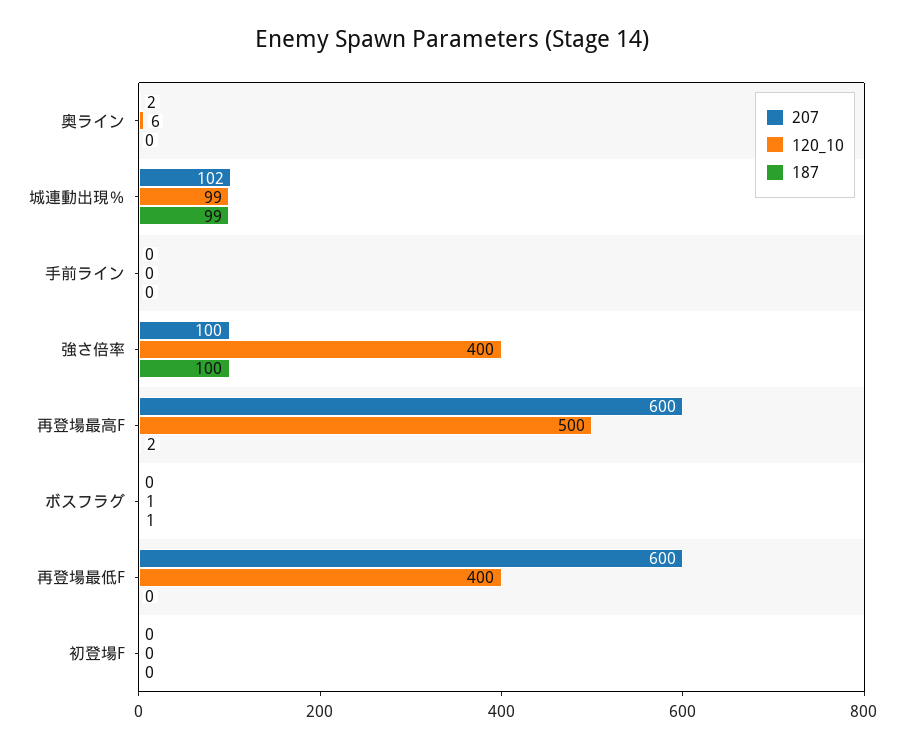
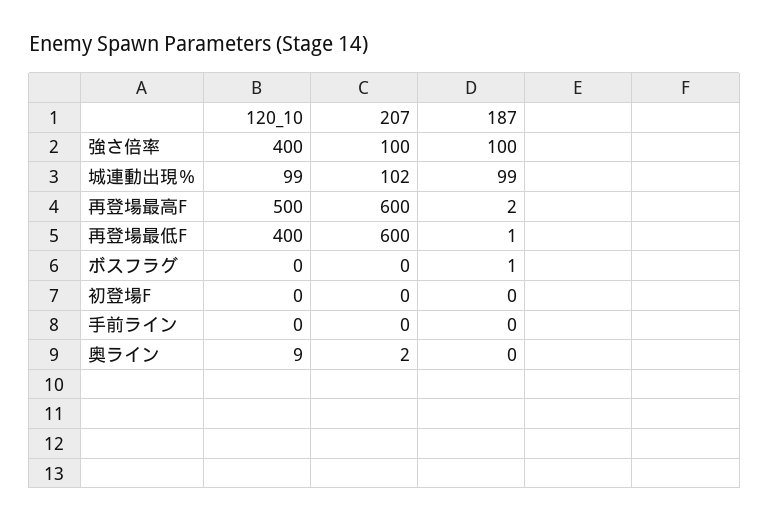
120_10, 奥ライン: 6 -> 9
120_10, ボスフラグ: 1 -> 0
187, 再登場最低F: 0 -> 1

